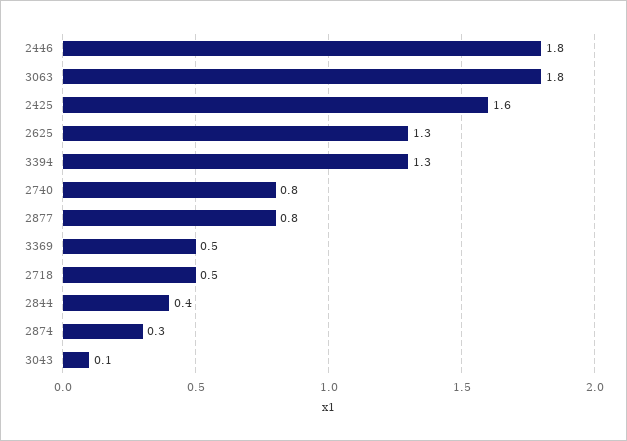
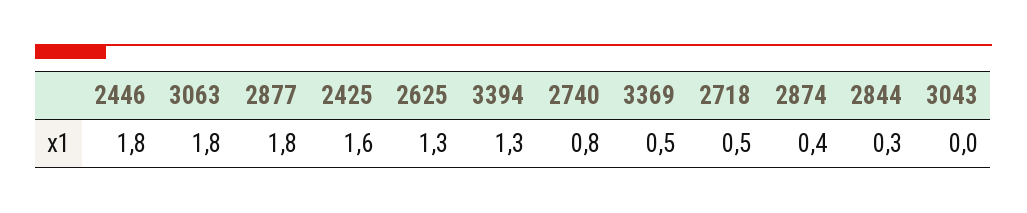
2877: 0.8 -> 1.8
2844: 0.4 -> 0.3
2874: 0.3 -> 0.4
3043: 0.1 -> 0

